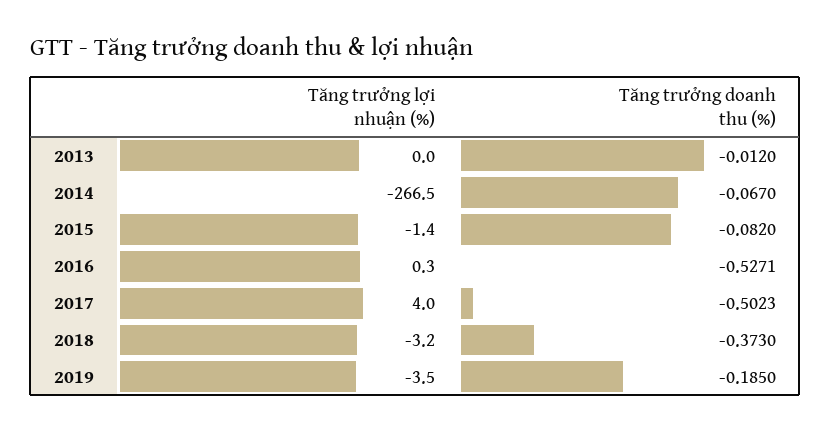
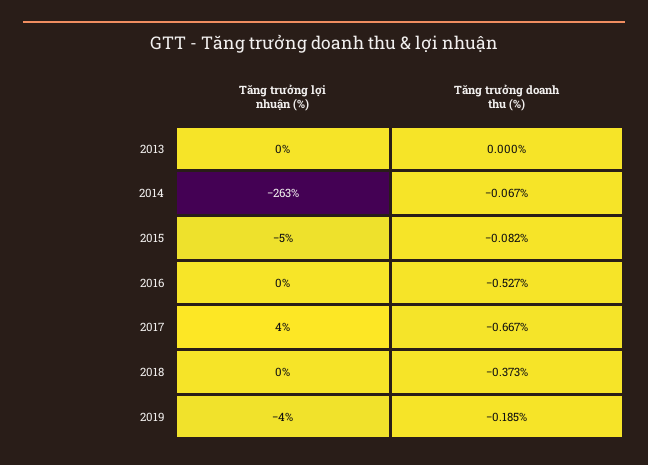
Tăng trưởng doanh thu (%), 2013: -0.012 -> 0
Tăng trưởng lợi nhuận (%), 2014: -266.5 -> -263
Tăng trưởng lợi nhuận (%), 2015: -1.4 -> -5
Tăng trưởng doanh thu (%), 2017: -0.5023 -> -0.667
Tăng trưởng lợi nhuận (%), 2018: -3.2 -> 0

